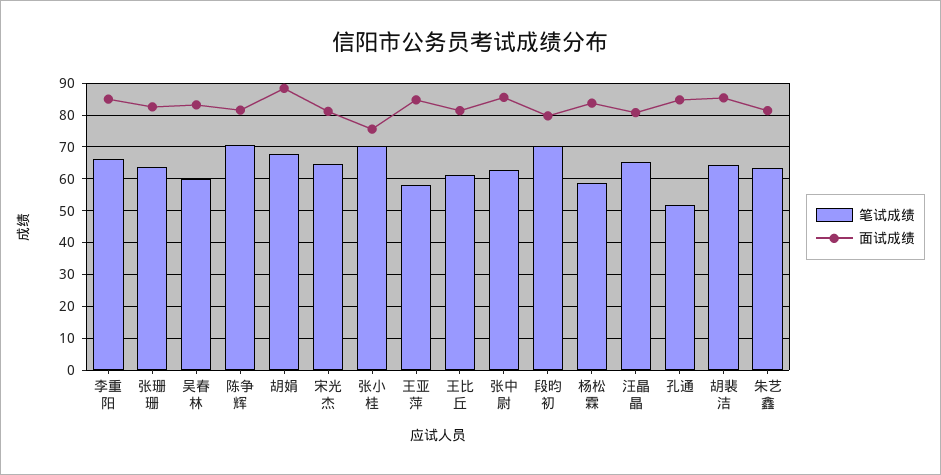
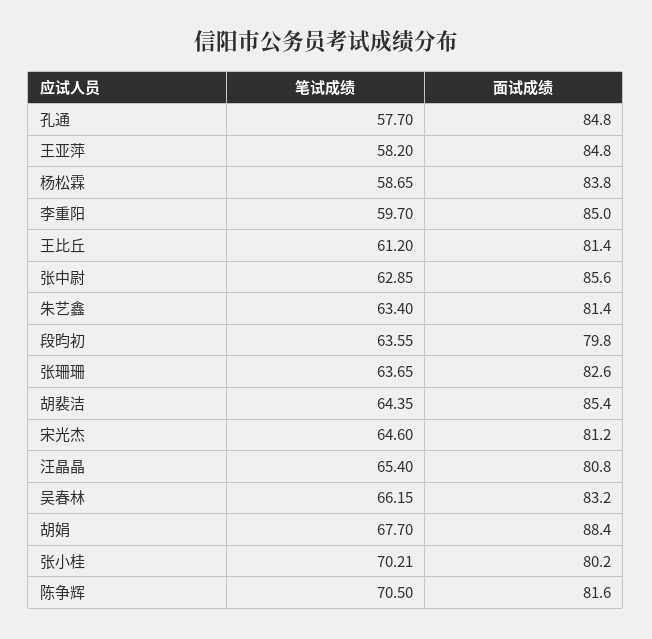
笔试成绩, 李重阳: 66 -> 59.7
笔试成绩, 吴春林: 60 -> 66.15
面试成绩, 张小桂: 76 -> 80.2
笔试成绩, 段昀初: 70 -> 63.55
笔试成绩, 孔通: 52 -> 57.7

